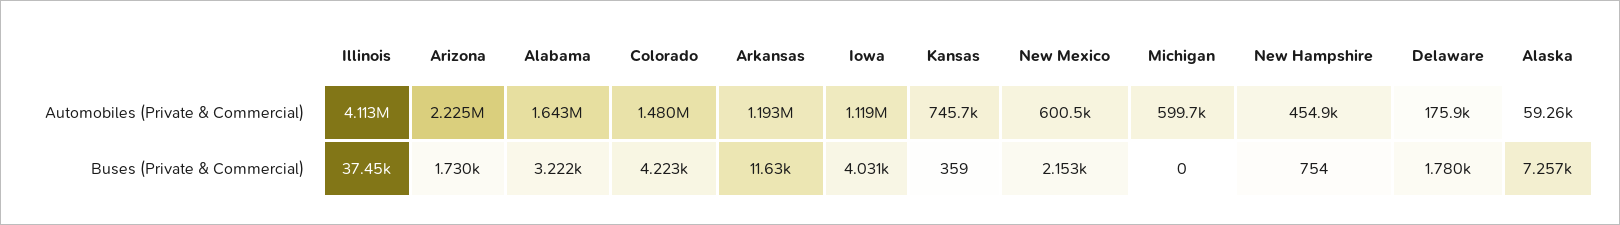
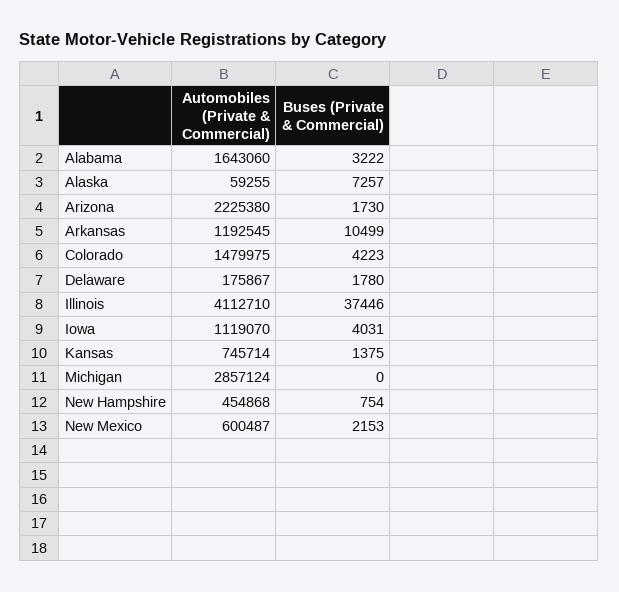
Michigan, Automobiles (Private & Commercial): 599700 -> 2857124
Arkansas, Buses (Private & Commercial): 11630 -> 10499
Kansas, Buses (Private & Commercial): 359 -> 1375

